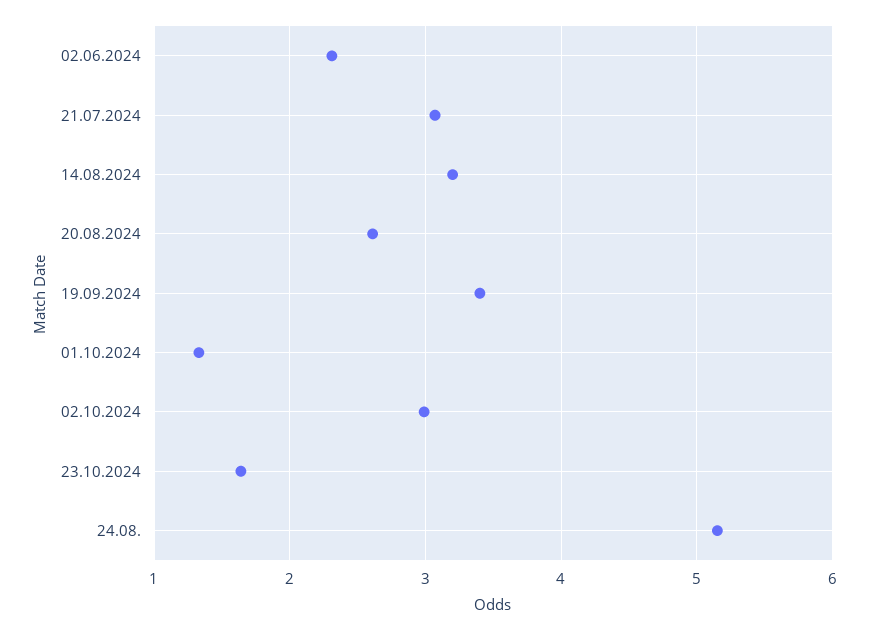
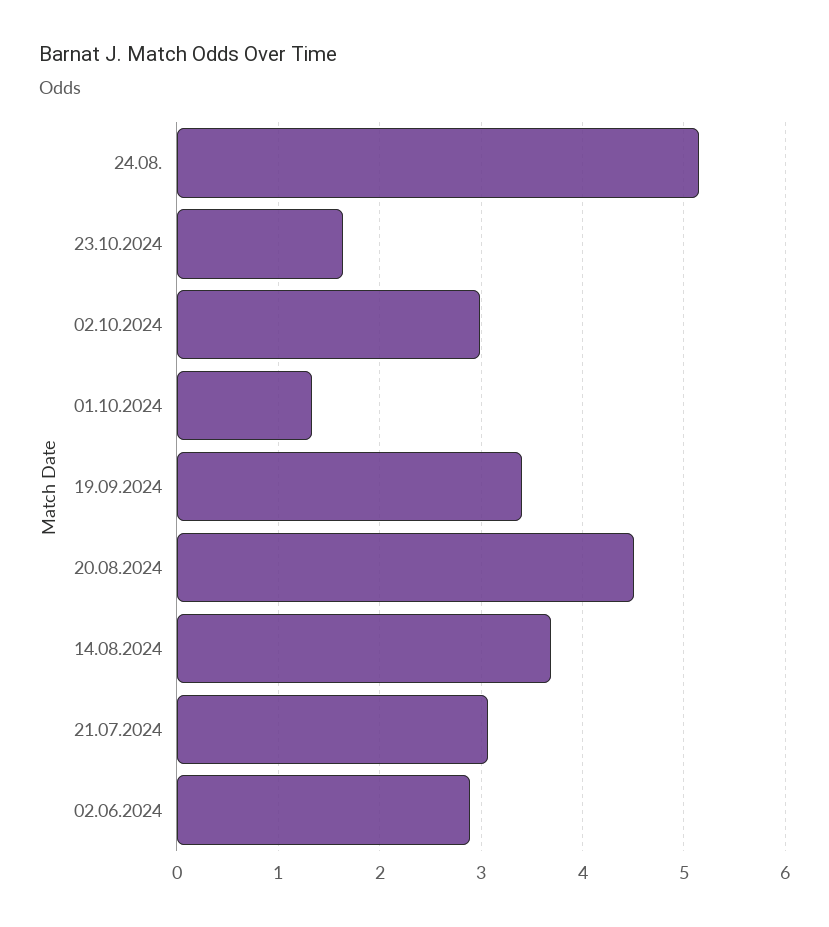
02.06.2024: 2.3 -> 2.9
14.08.2024: 3.2 -> 3.7
20.08.2024: 2.6 -> 4.5

